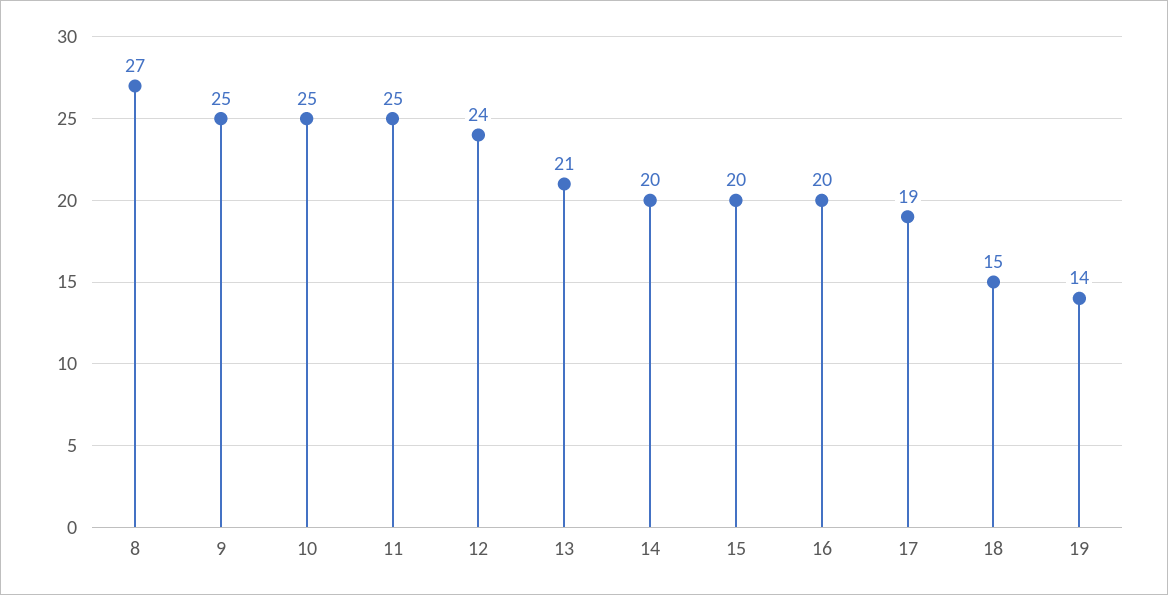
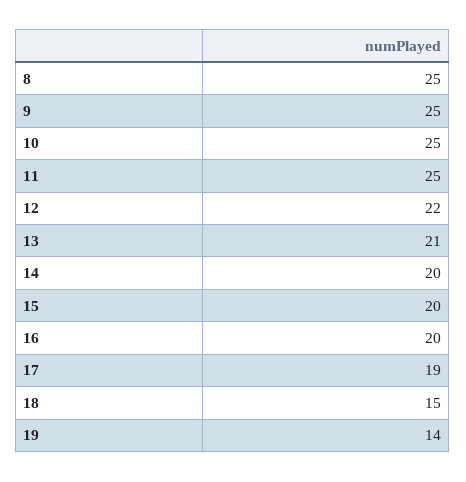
8: 27 -> 25
12: 24 -> 22

